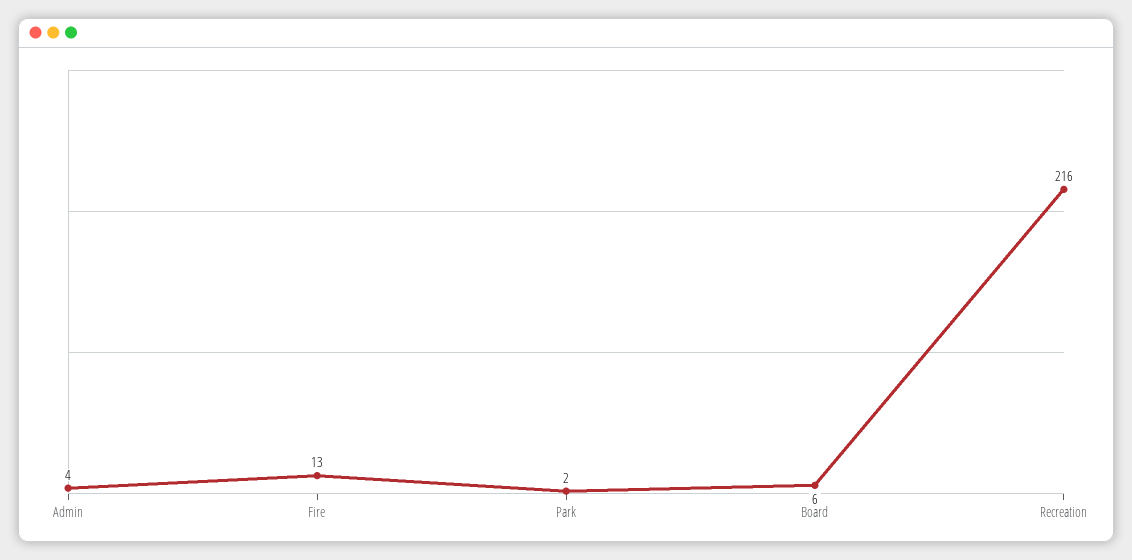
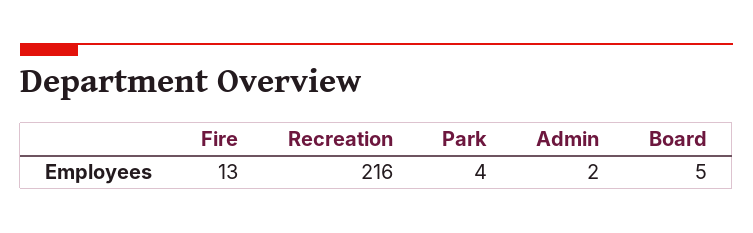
Admin: 4 -> 2
Park: 2 -> 4
Board: 6 -> 5

